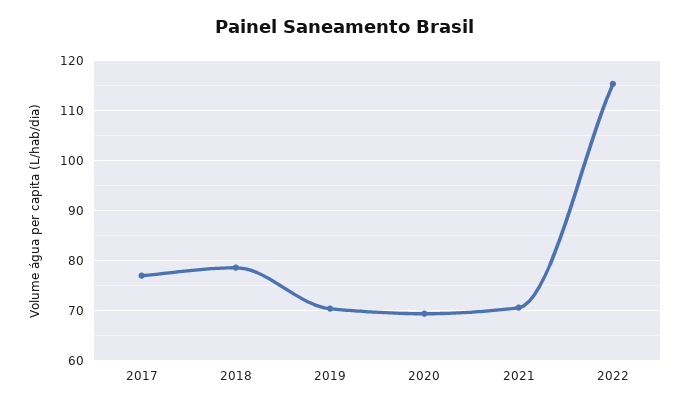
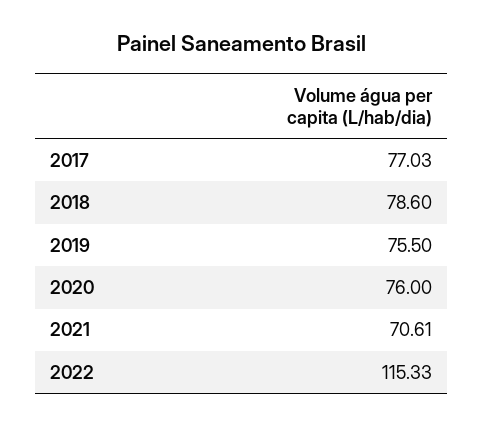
2019: 70 -> 75.5
2020: 70 -> 76

